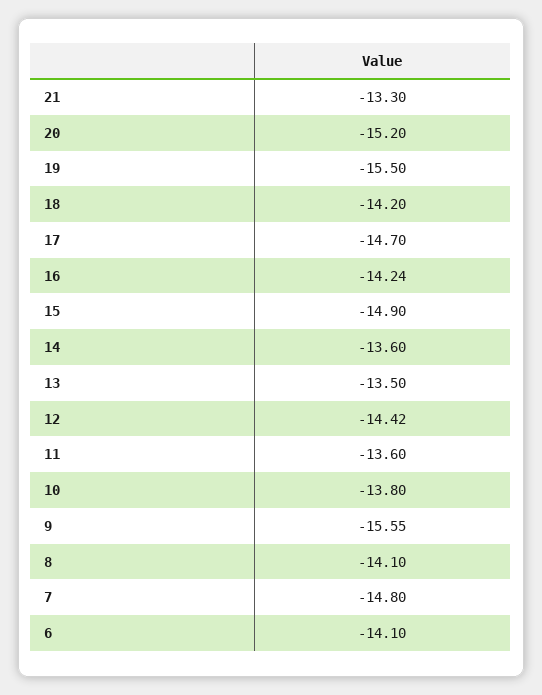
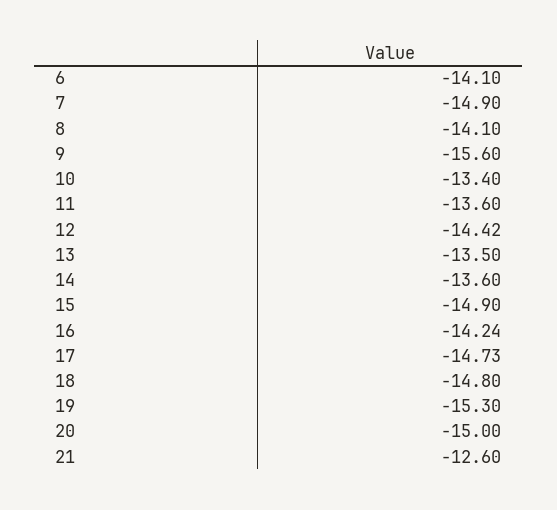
21: -13.3 -> -12.6
20: -15.2 -> -15
19: -15.5 -> -15.3
18: -14.2 -> -14.8
17: -14.7 -> -14.73
10: -13.8 -> -13.4
9: -15.55 -> -15.6
7: -14.8 -> -14.9

